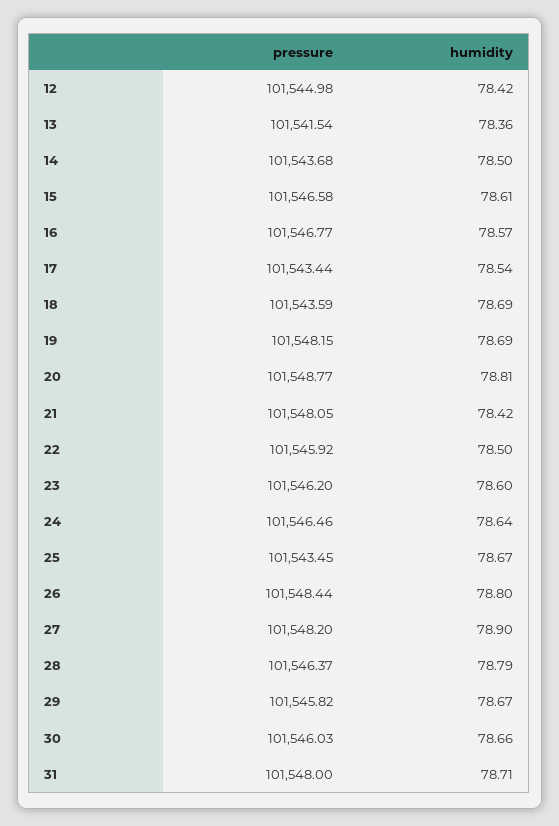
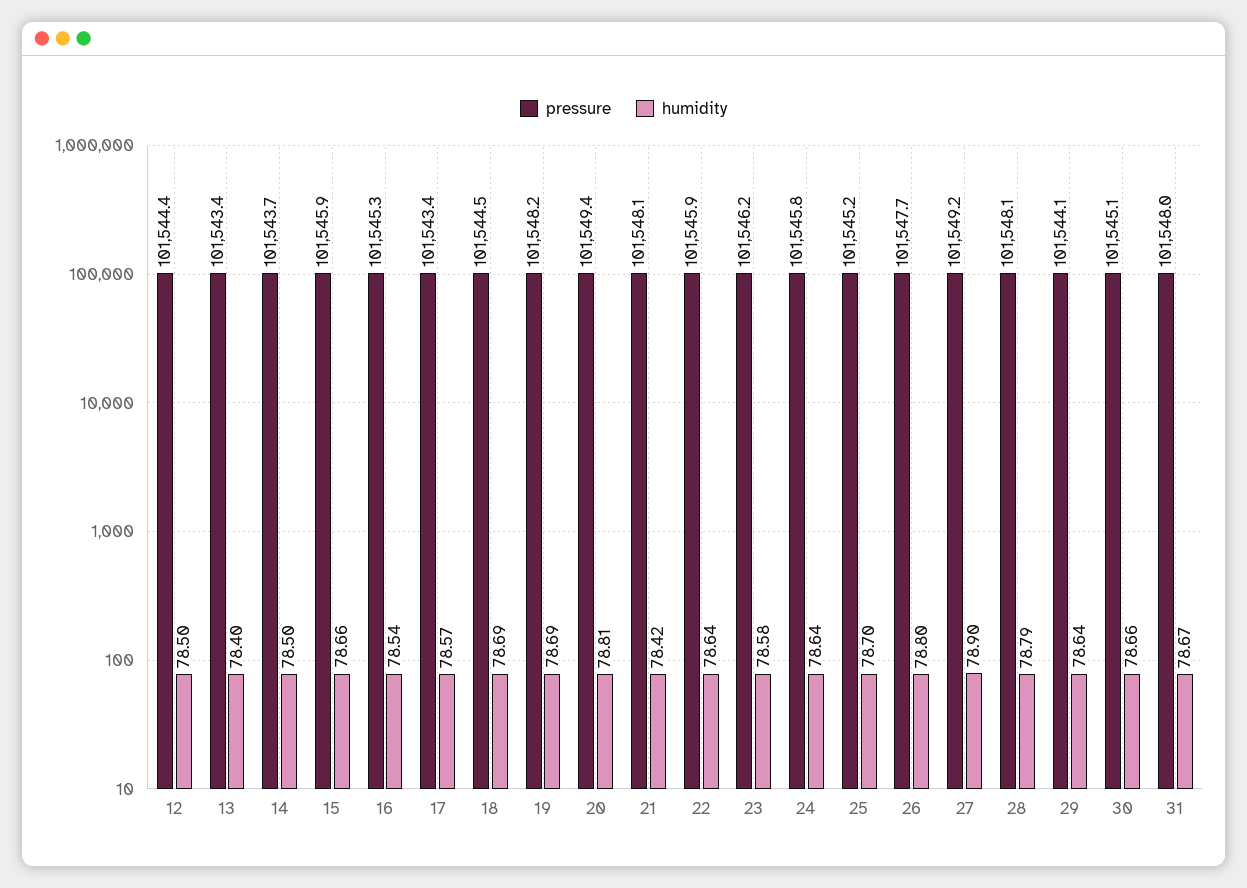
pressure, 12: 101544.98 -> 101544.4
humidity, 12: 78.42 -> 78.5
pressure, 13: 101541.54 -> 101543.4
humidity, 13: 78.36 -> 78.4
pressure, 15: 101546.58 -> 101545.9
humidity, 15: 78.61 -> 78.66
pressure, 16: 101546.77 -> 101545.3
humidity, 16: 78.57 -> 78.54
humidity, 17: 78.54 -> 78.57
pressure, 18: 101543.59 -> 101544.5
pressure, 20: 101548.77 -> 101549.4
humidity, 22: 78.5 -> 78.64
humidity, 23: 78.6 -> 78.58
pressure, 24: 101546.46 -> 101545.8
pressure, 25: 101543.45 -> 101545.2
humidity, 25: 78.67 -> 78.7
pressure, 26: 101548.44 -> 101547.7
pressure, 27: 101548.2 -> 101549.2
pressure, 28: 101546.37 -> 101548.1
pressure, 29: 101545.82 -> 101544.1
humidity, 29: 78.67 -> 78.64
pressure, 30: 101546.03 -> 101545.1
humidity, 31: 78.71 -> 78.67

